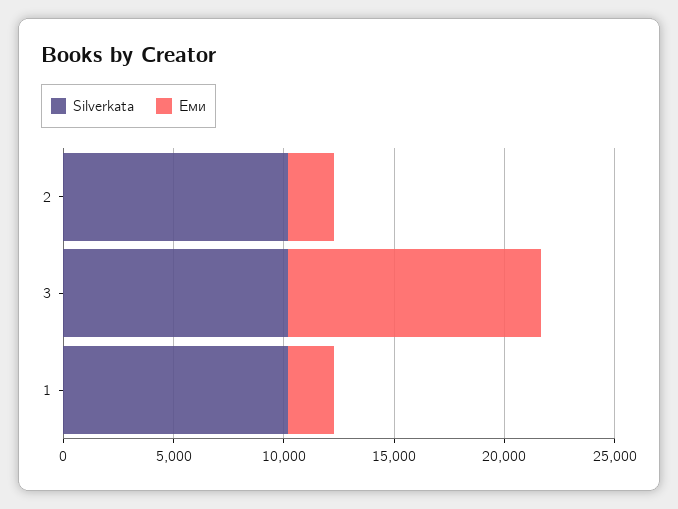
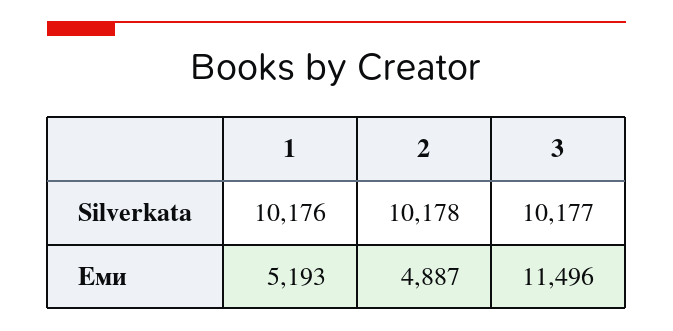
Еми, 2: 2000 -> 4887
Еми, 1: 2000 -> 5193

